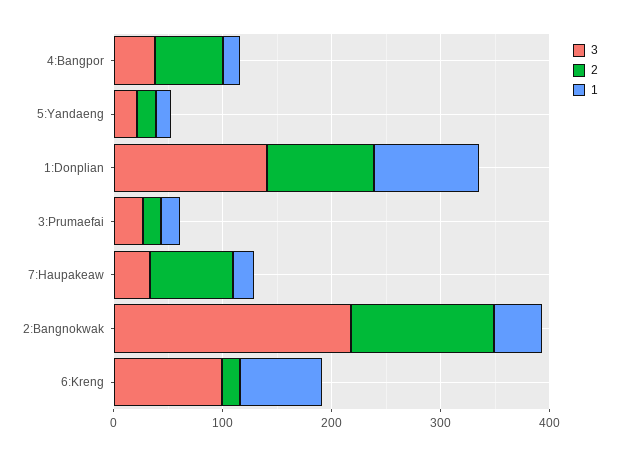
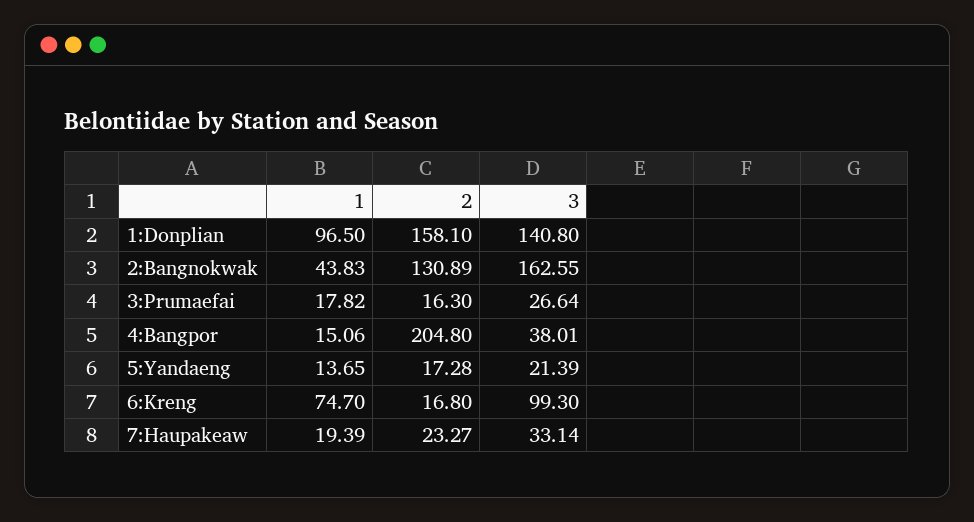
2, 4:Bangpor: 60 -> 204.8
2, 1:Donplian: 100 -> 158.1
2, 7:Haupakeaw: 80 -> 23.27
3, 2:Bangnokwak: 220 -> 162.55

